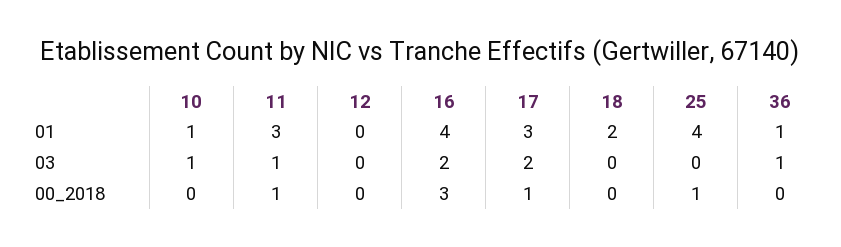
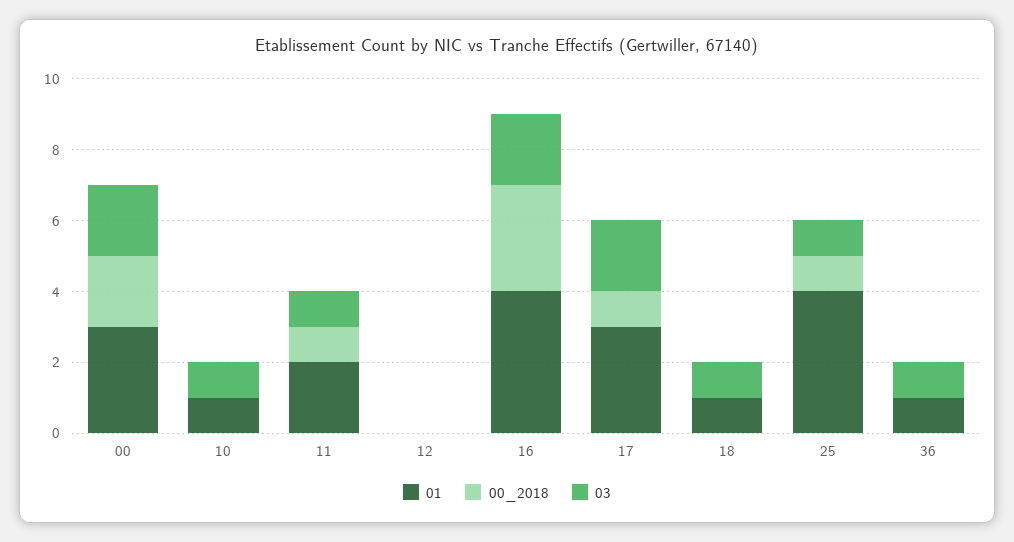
01, 11: 3 -> 2
01, 18: 2 -> 1
03, 18: 0 -> 1
03, 25: 0 -> 1
01, 00: none -> 3
00_2018, 00: none -> 2
03, 00: none -> 2

